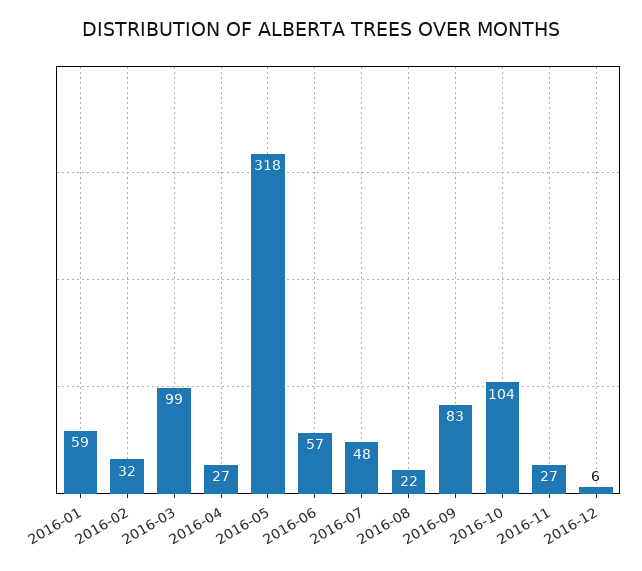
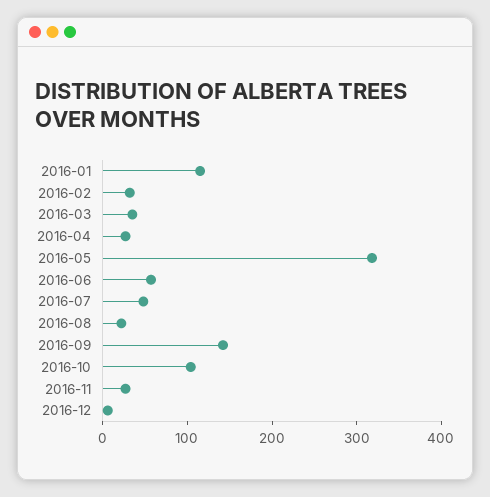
2016-01: 59 -> 120
2016-03: 99 -> 40
2016-09: 83 -> 140

